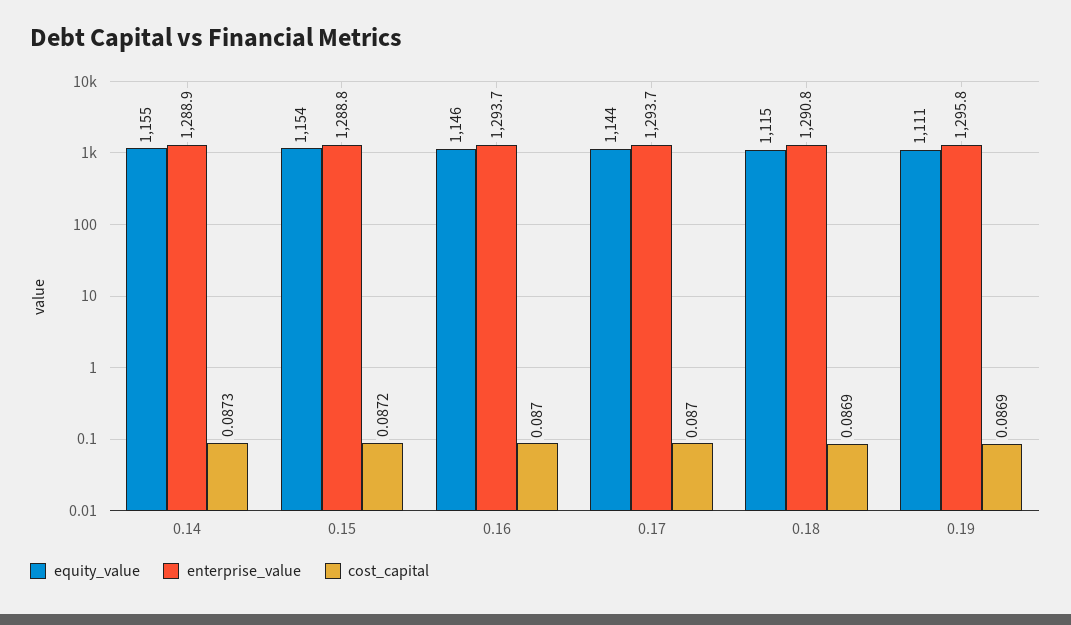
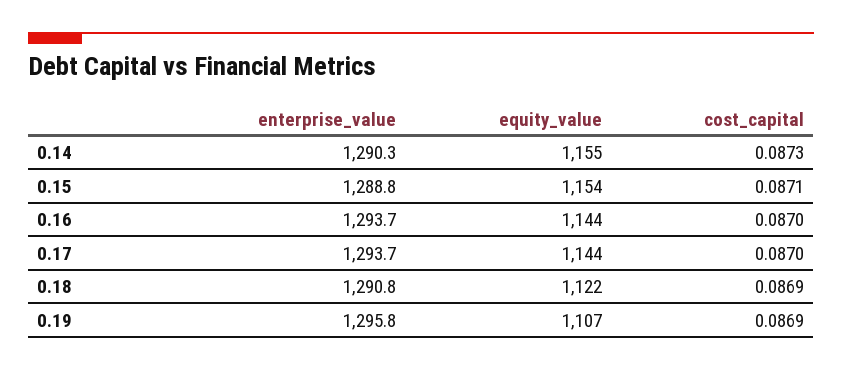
enterprise_value, 0.14: 1288.9 -> 1290.3
cost_capital, 0.15: 0.0872 -> 0.0871
equity_value, 0.16: 1146 -> 1144
equity_value, 0.18: 1115 -> 1122
equity_value, 0.19: 1111 -> 1107

